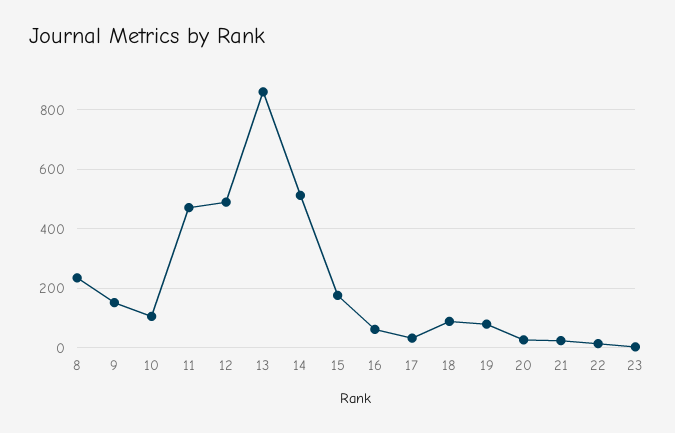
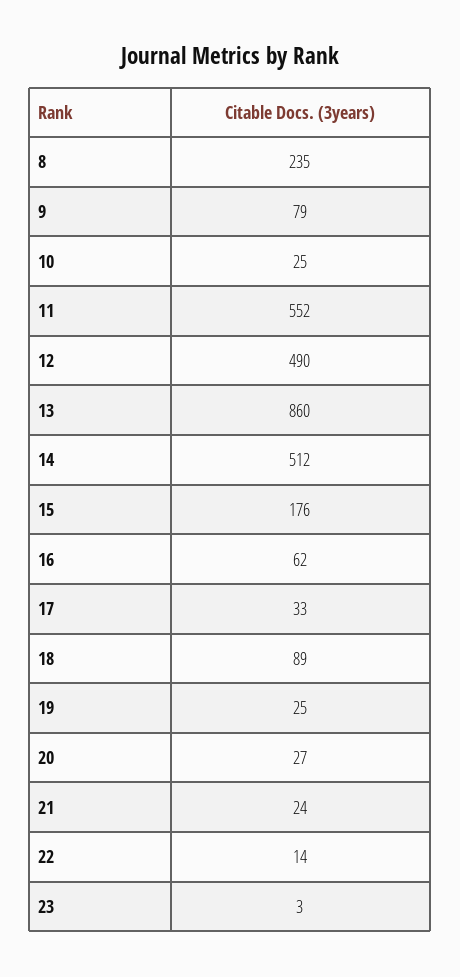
9: 150 -> 79
10: 100 -> 25
11: 475 -> 552
19: 75 -> 25

